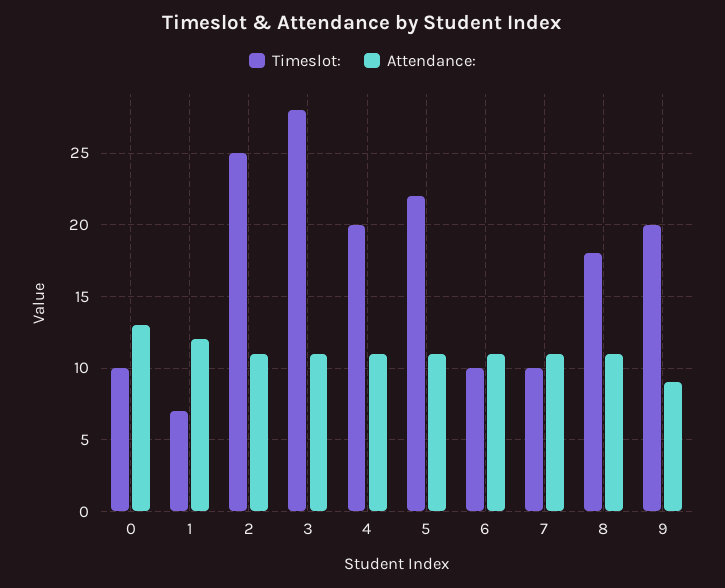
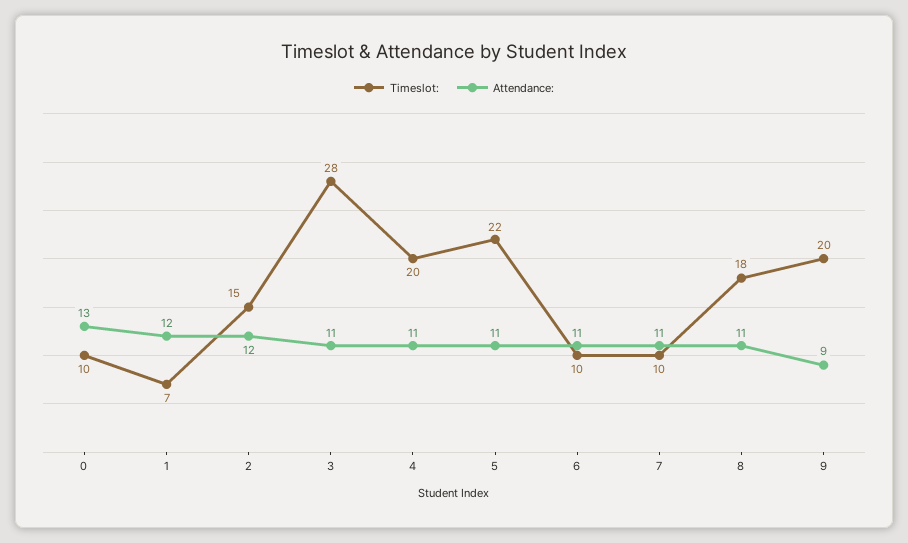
Timeslot:, 2: 25 -> 15
Attendance:, 2: 11 -> 12

